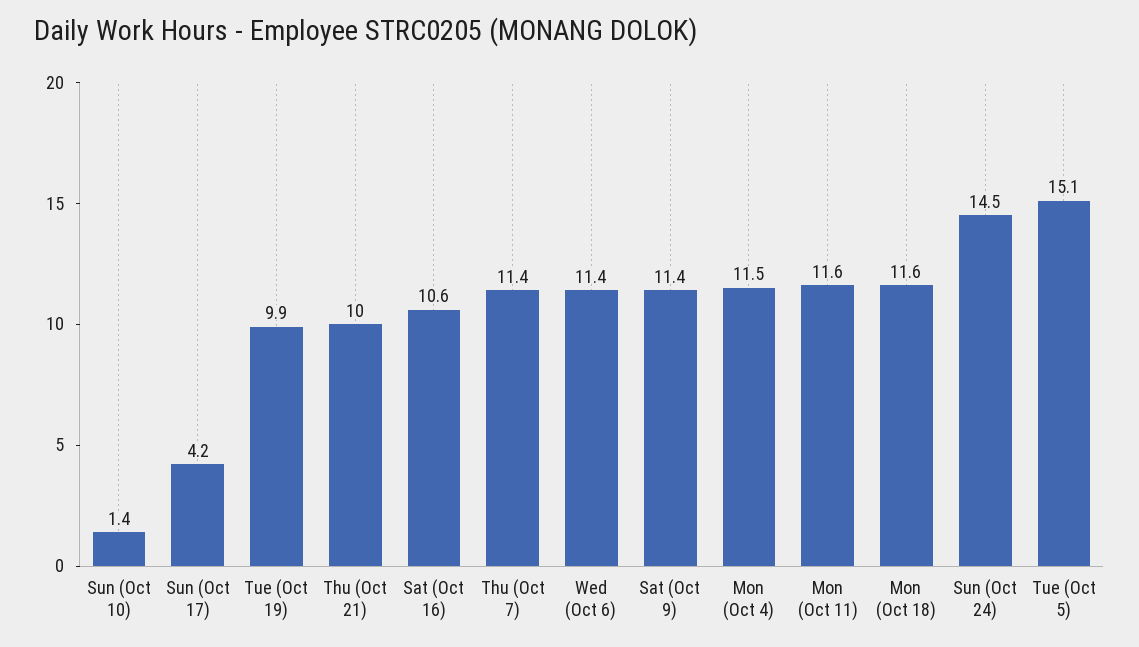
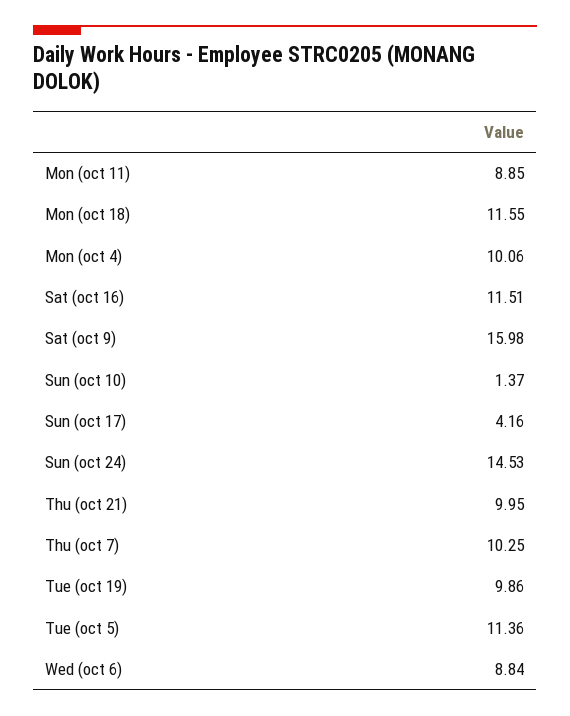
Sat (Oct 16): 10.6 -> 11.51
Thu (Oct 7): 11.4 -> 10.25
Wed (Oct 6): 11.4 -> 8.84
Sat (Oct 9): 11.4 -> 15.98
Mon (Oct 4): 11.5 -> 10.06
Mon (Oct 11): 11.6 -> 8.85
Tue (Oct 5): 15.1 -> 11.36

